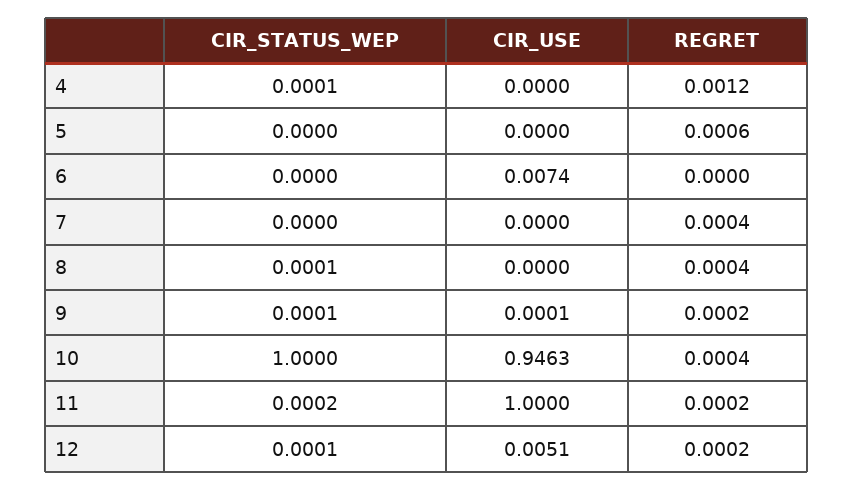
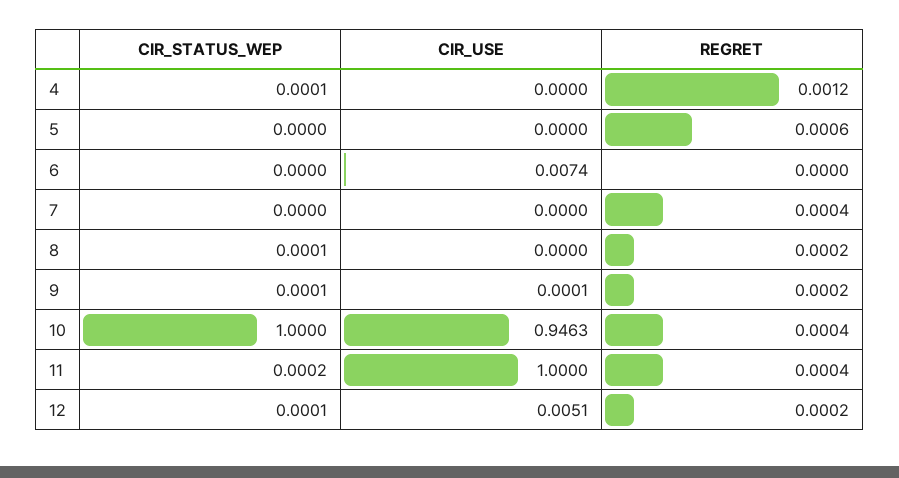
REGRET, 8: 0.0004 -> 0.0002
REGRET, 11: 0.0002 -> 0.0004

